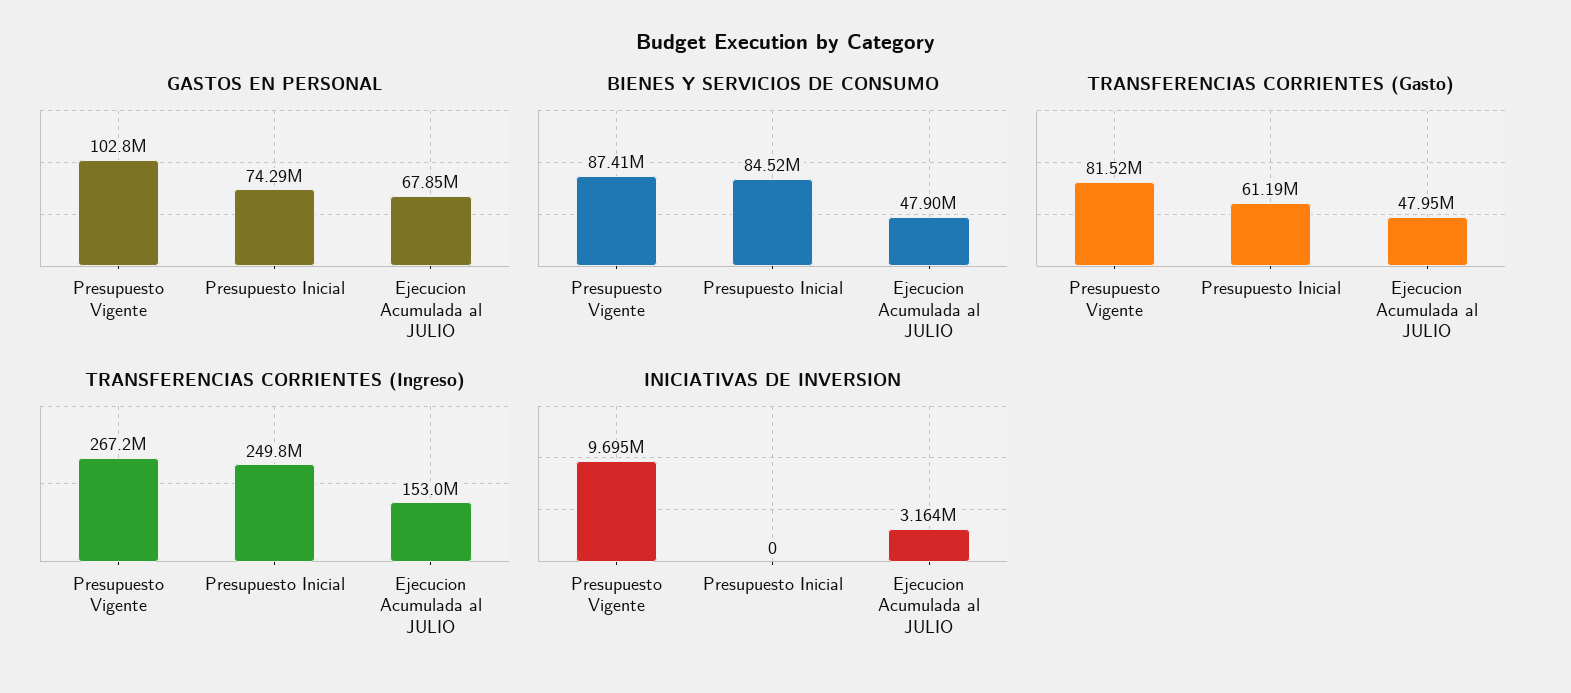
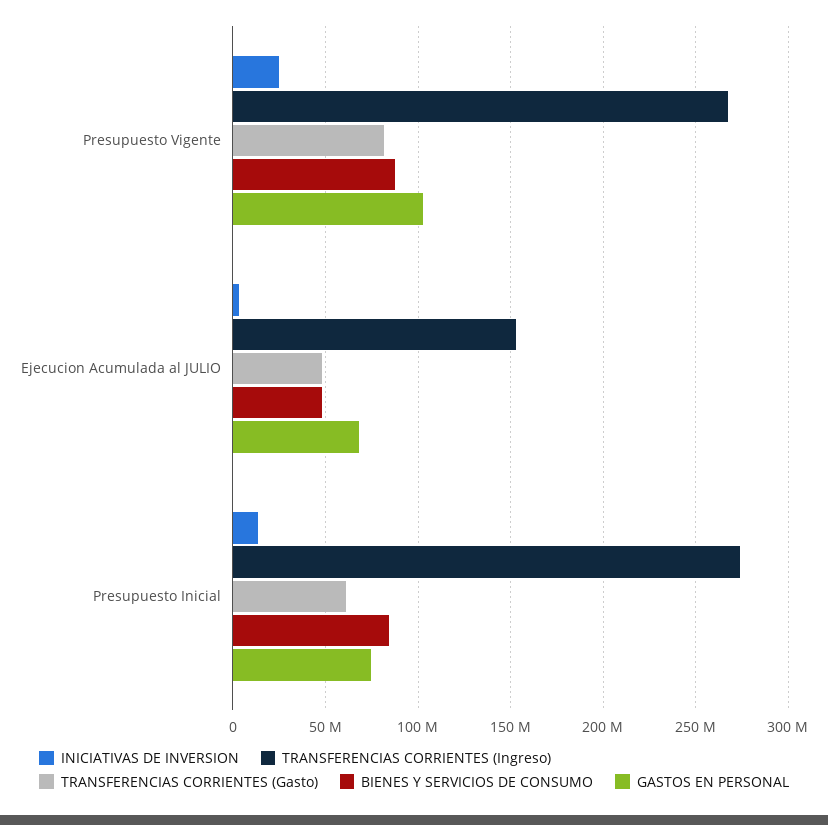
TRANSFERENCIAS CORRIENTES (Ingreso), Presupuesto Inicial: 249800000 -> 275000000
INICIATIVAS DE INVERSION, Presupuesto Vigente: 9695000 -> 25000000
INICIATIVAS DE INVERSION, Presupuesto Inicial: 0 -> 15000000

